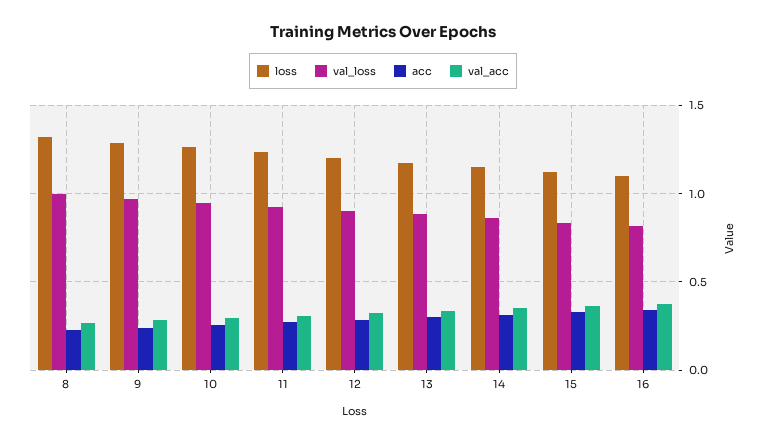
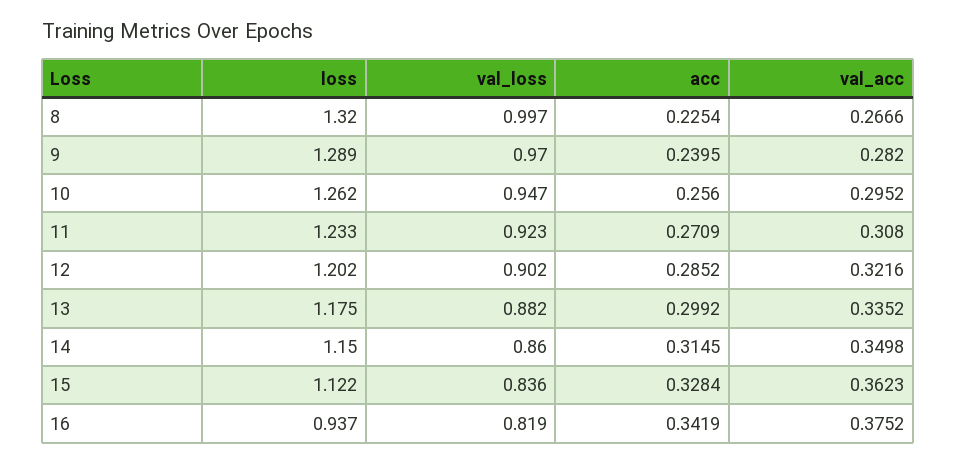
loss, 16: 1.1 -> 0.937

